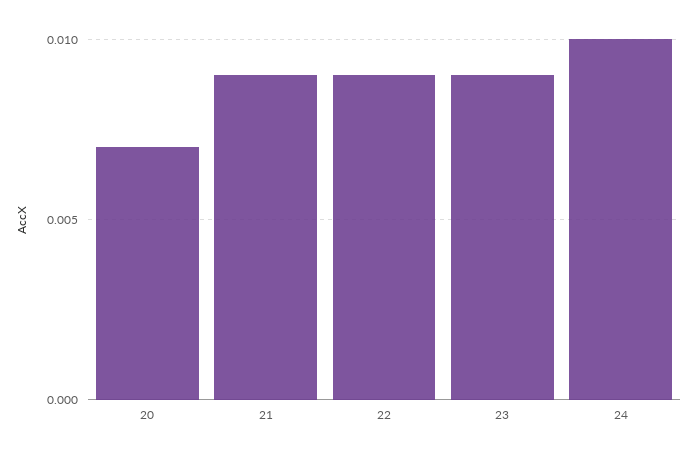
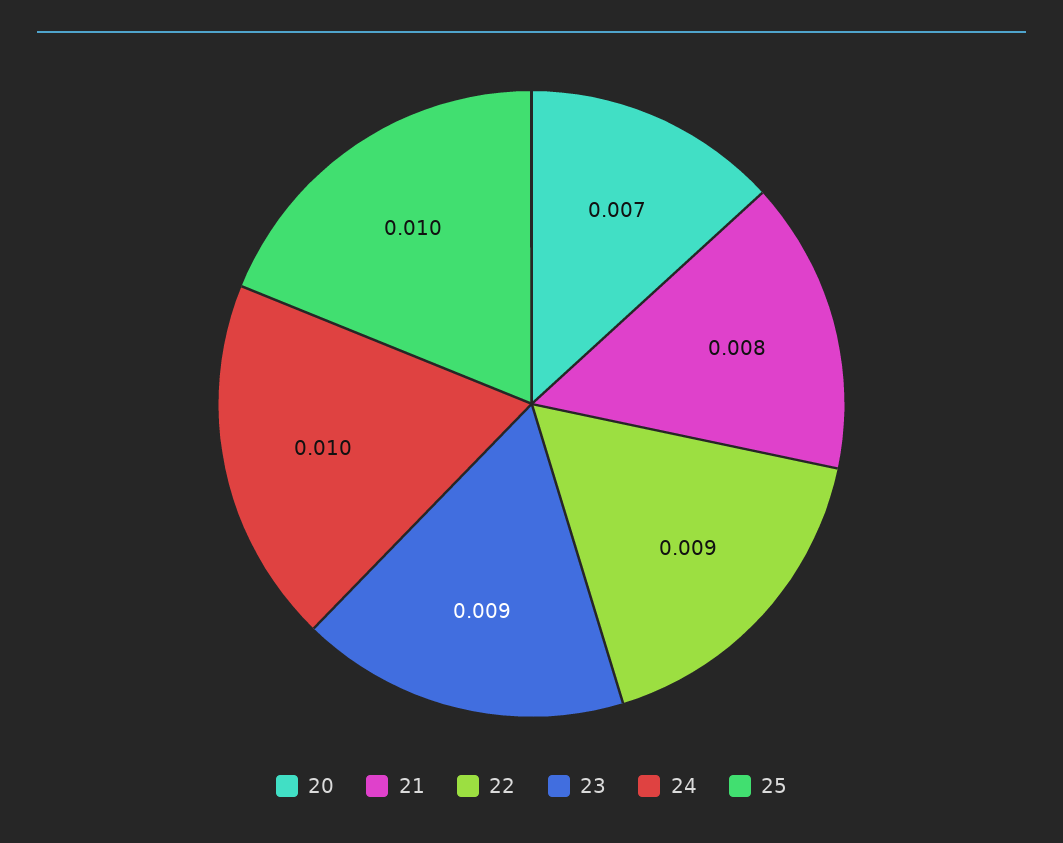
21: 0.009 -> 0.008
25: none -> 0.01

